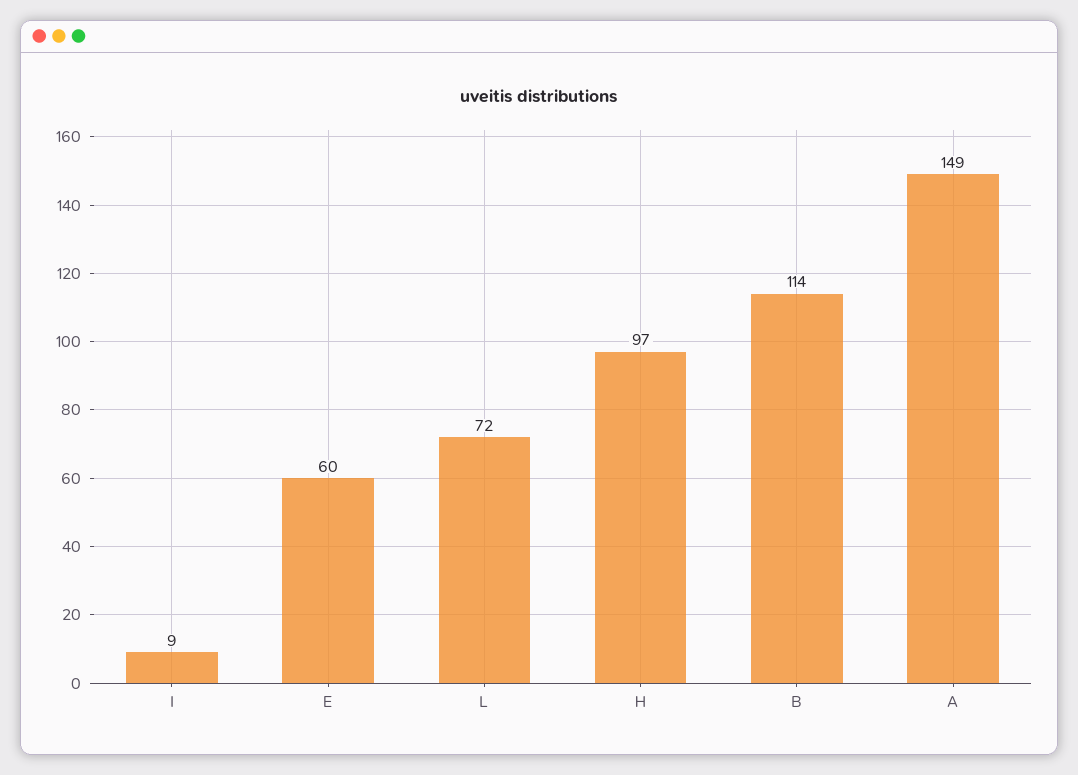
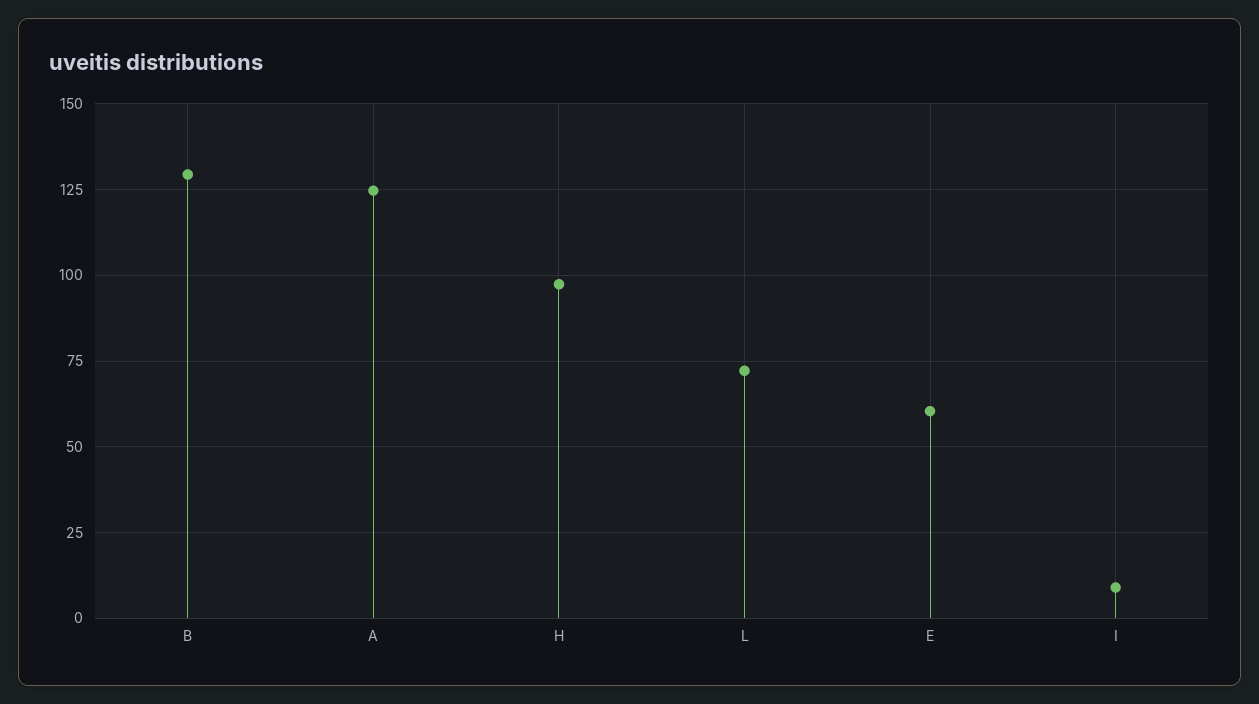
B: 114 -> 130
A: 149 -> 125

